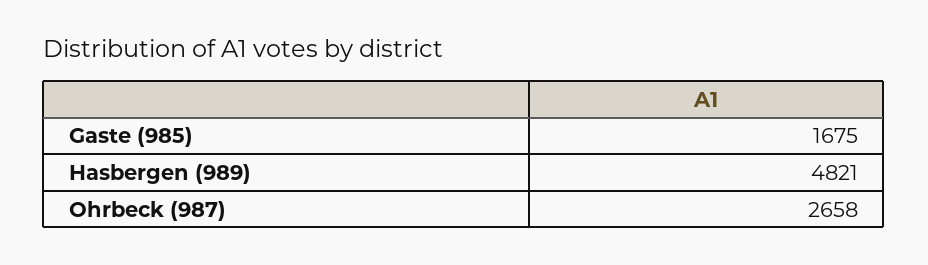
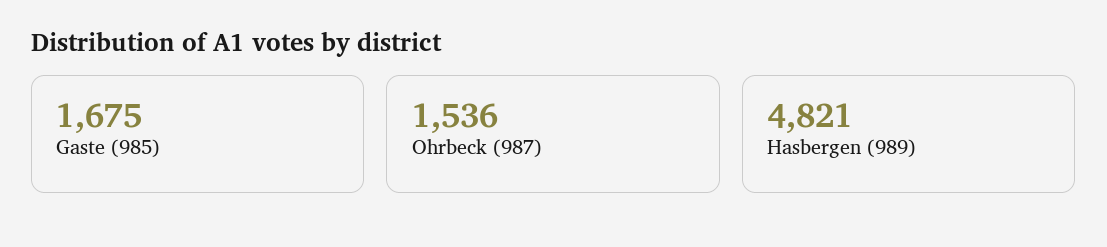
Ohrbeck (987): 2658 -> 1536

